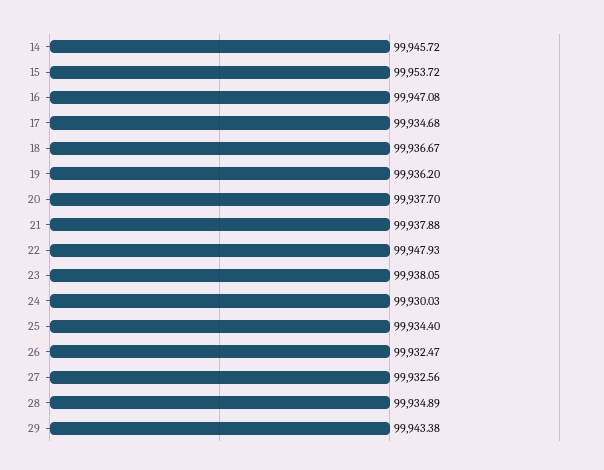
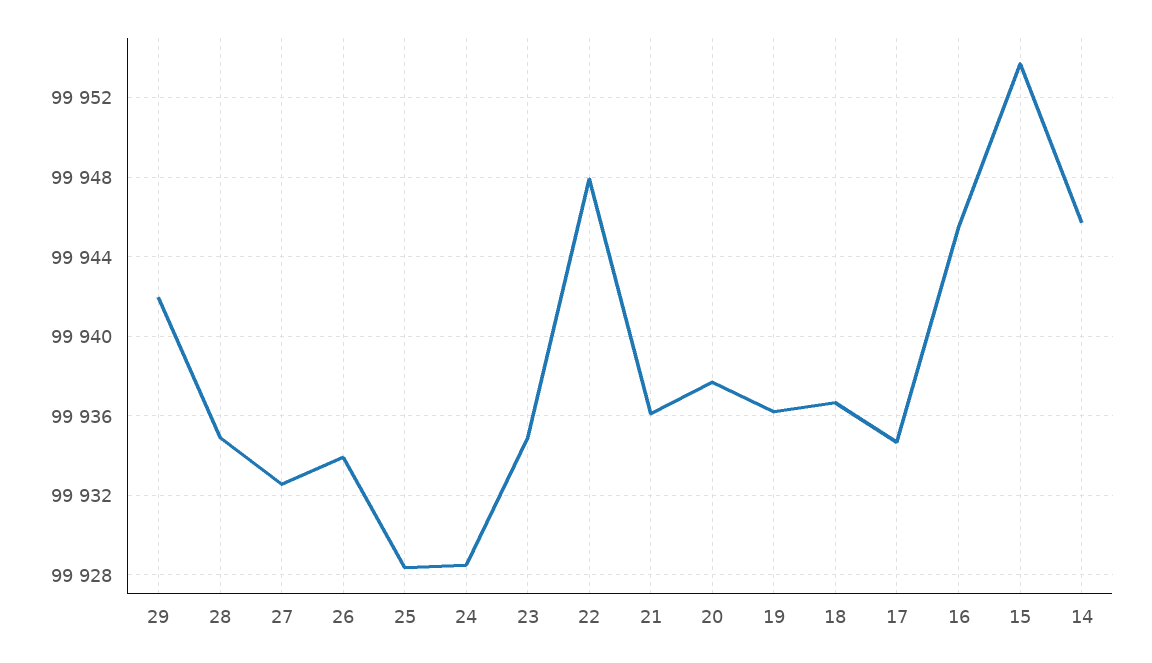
16: 99947.08 -> 99945.5
21: 99937.88 -> 99936
23: 99938.05 -> 99935
24: 99930.03 -> 99928.5
25: 99934.4 -> 99928.5
26: 99932.47 -> 99934
29: 99943.38 -> 99942

